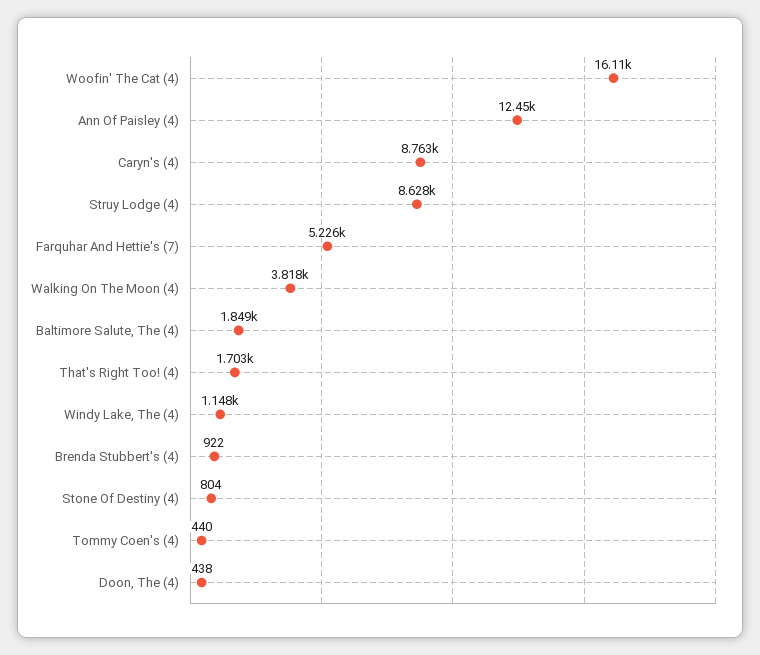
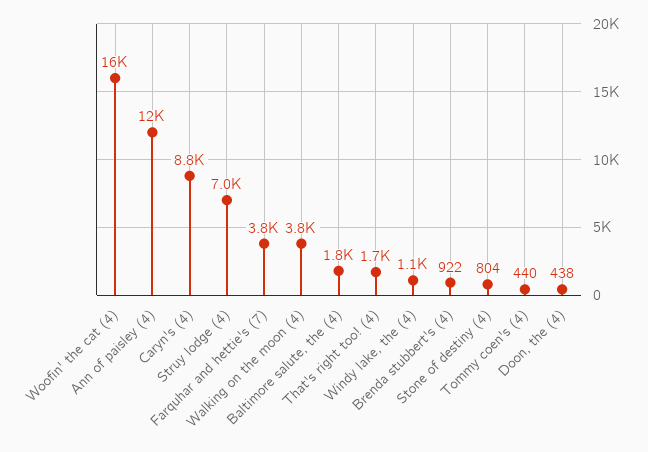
Struy Lodge (4): 8628 -> 7000
Farquhar And Hettie's (7): 5226 -> 3800

